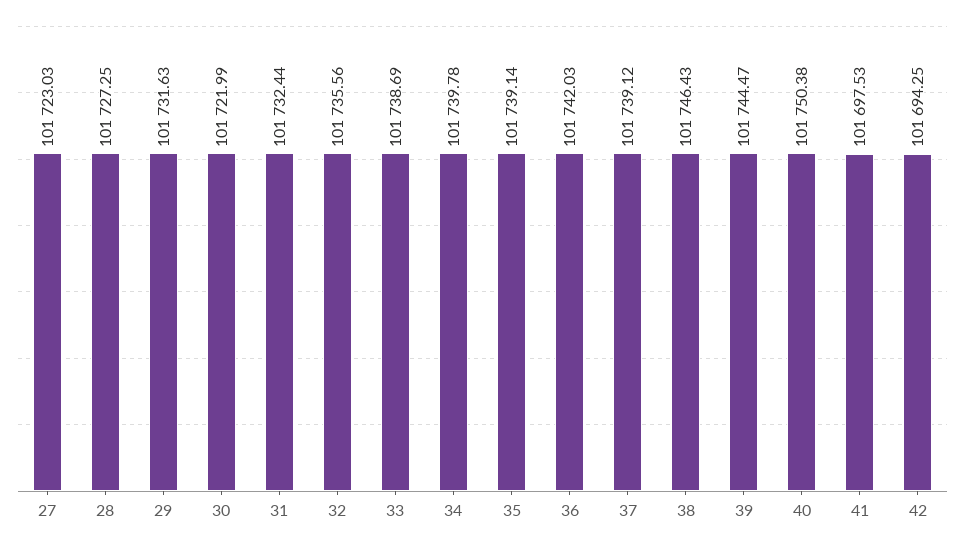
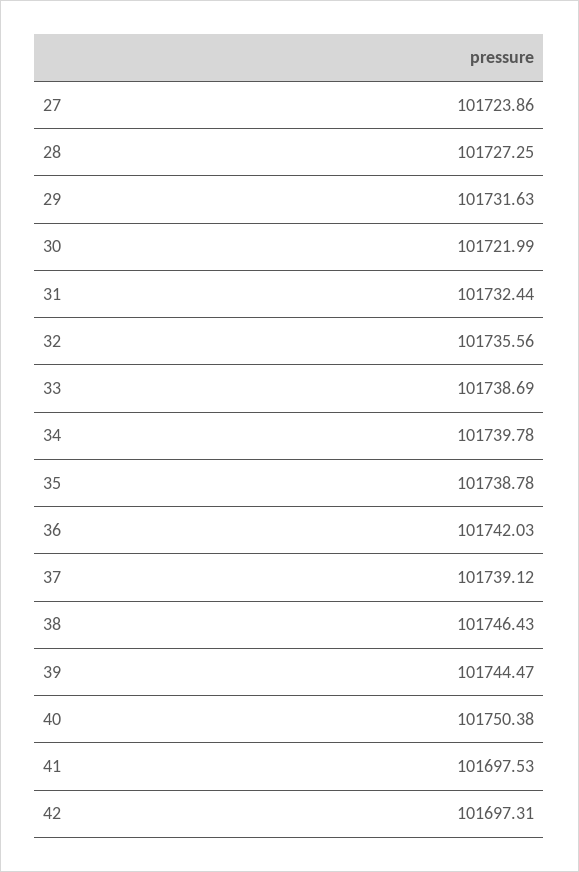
27: 101723.03 -> 101723.86
35: 101739.14 -> 101738.78
42: 101694.25 -> 101697.31

